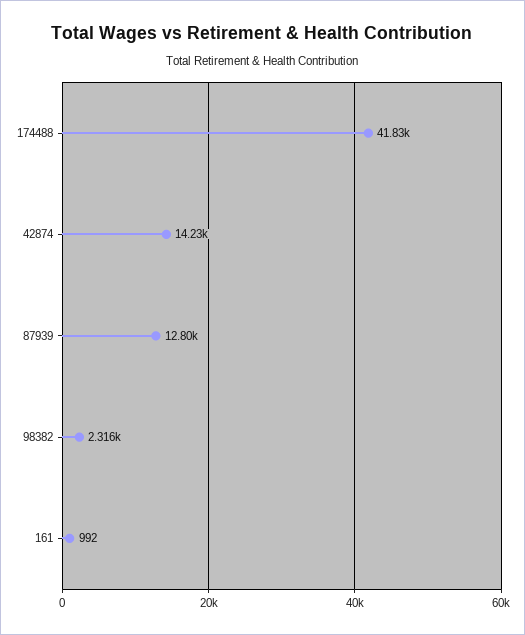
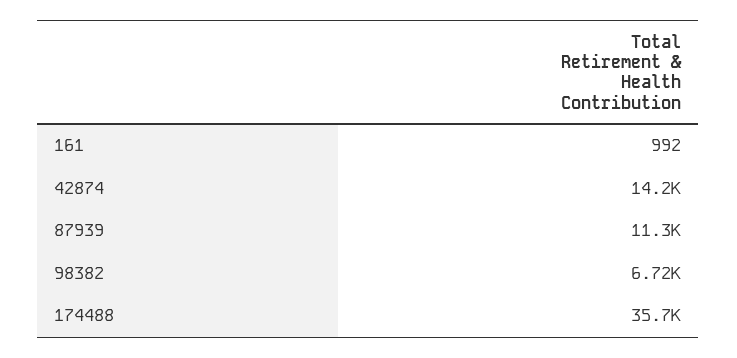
174488: 41830 -> 35700
87939: 12800 -> 11300
98382: 2316 -> 6720

